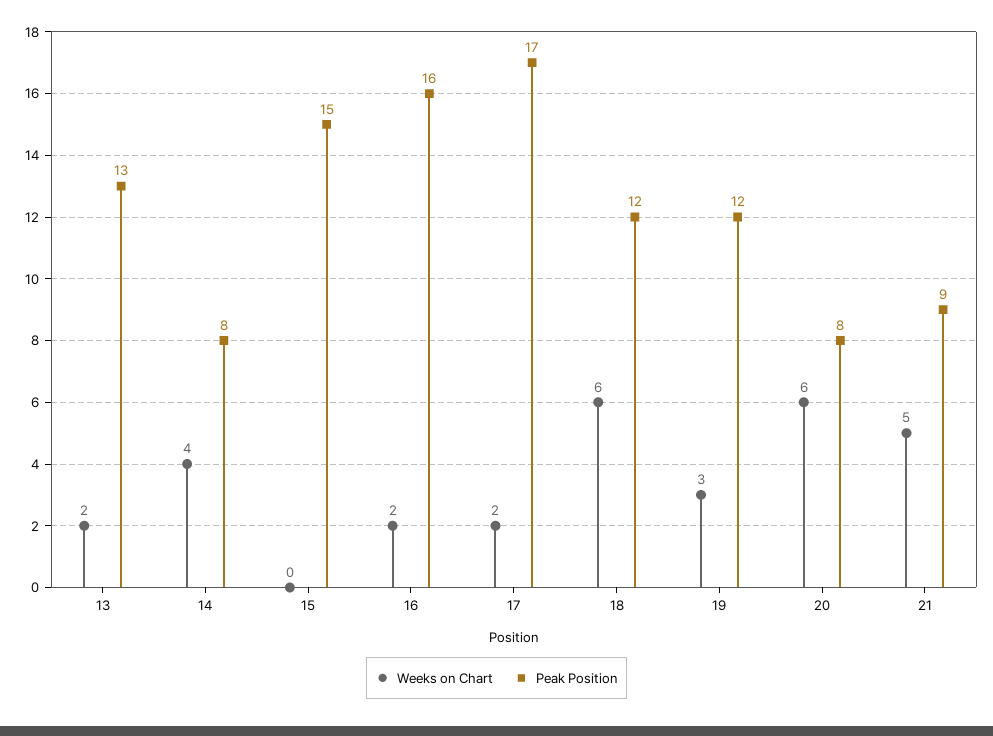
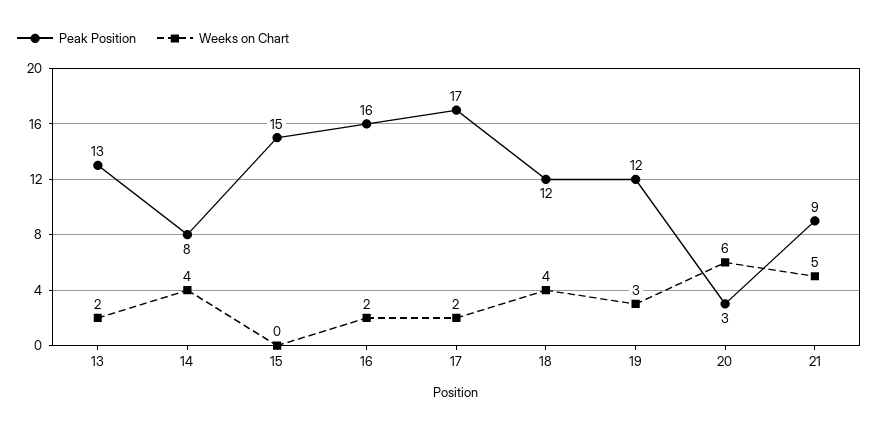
Weeks on Chart, 18: 6 -> 4
Peak Position, 20: 8 -> 3

